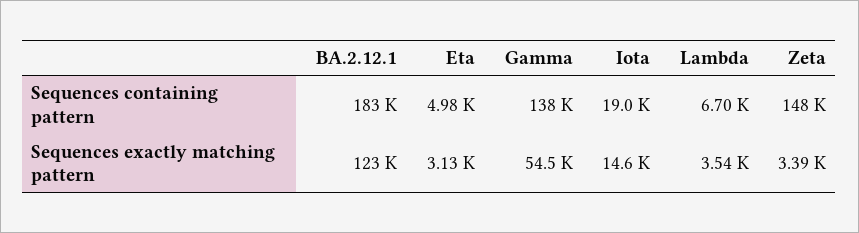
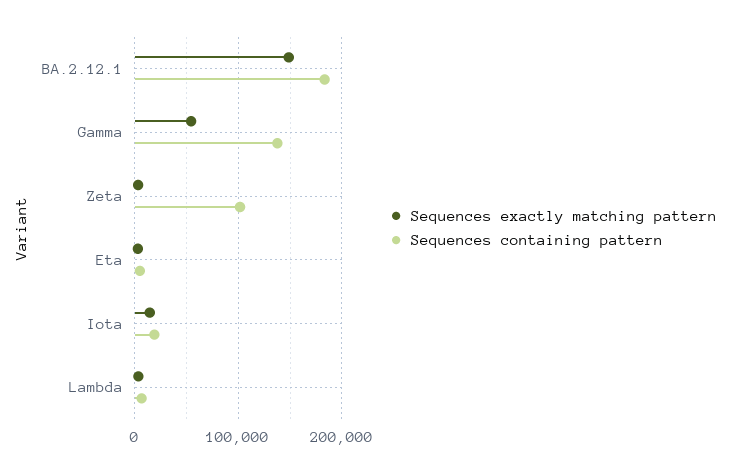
Sequences containing pattern, Zeta: 148000 -> 100000
Sequences exactly matching pattern, BA.2.12.1: 123000 -> 150000

